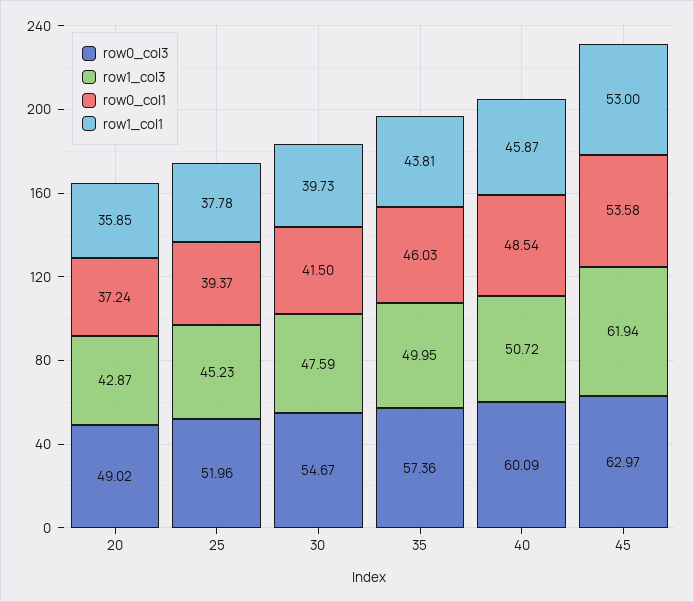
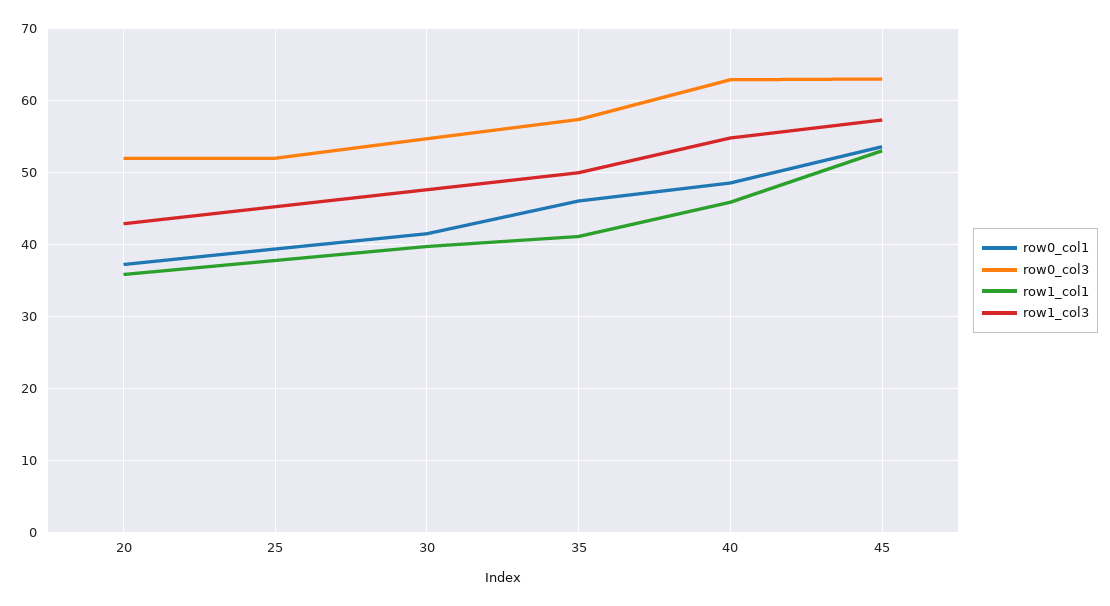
row0_col3, 20: 49.02 -> 52
row1_col1, 35: 43.81 -> 41
row0_col3, 40: 60.09 -> 63
row1_col3, 40: 50.72 -> 55
row1_col3, 45: 61.94 -> 57

